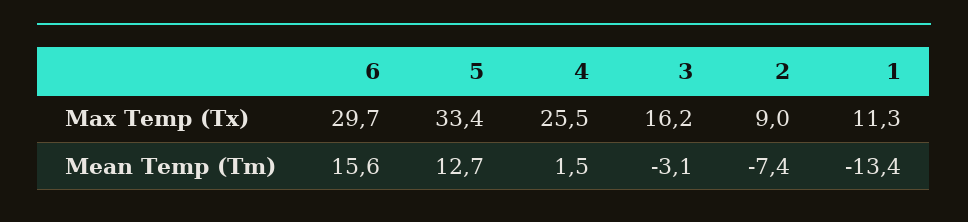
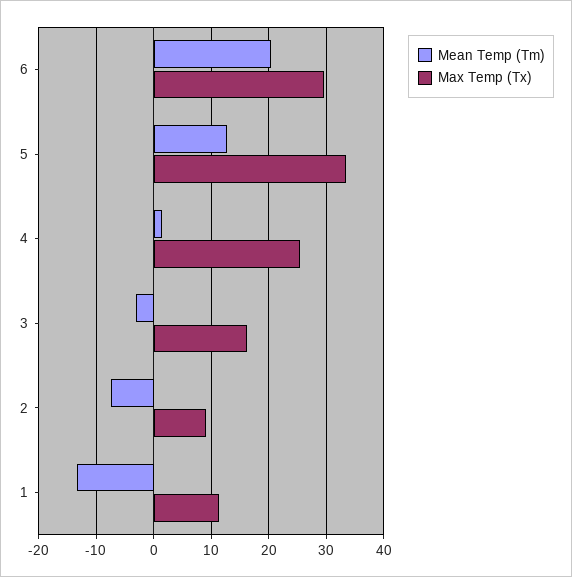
Mean Temp (Tm), 6: 15.6 -> 20

